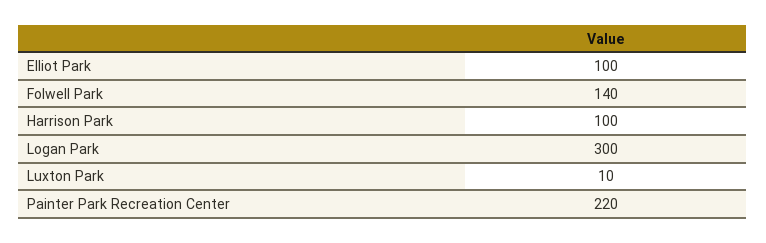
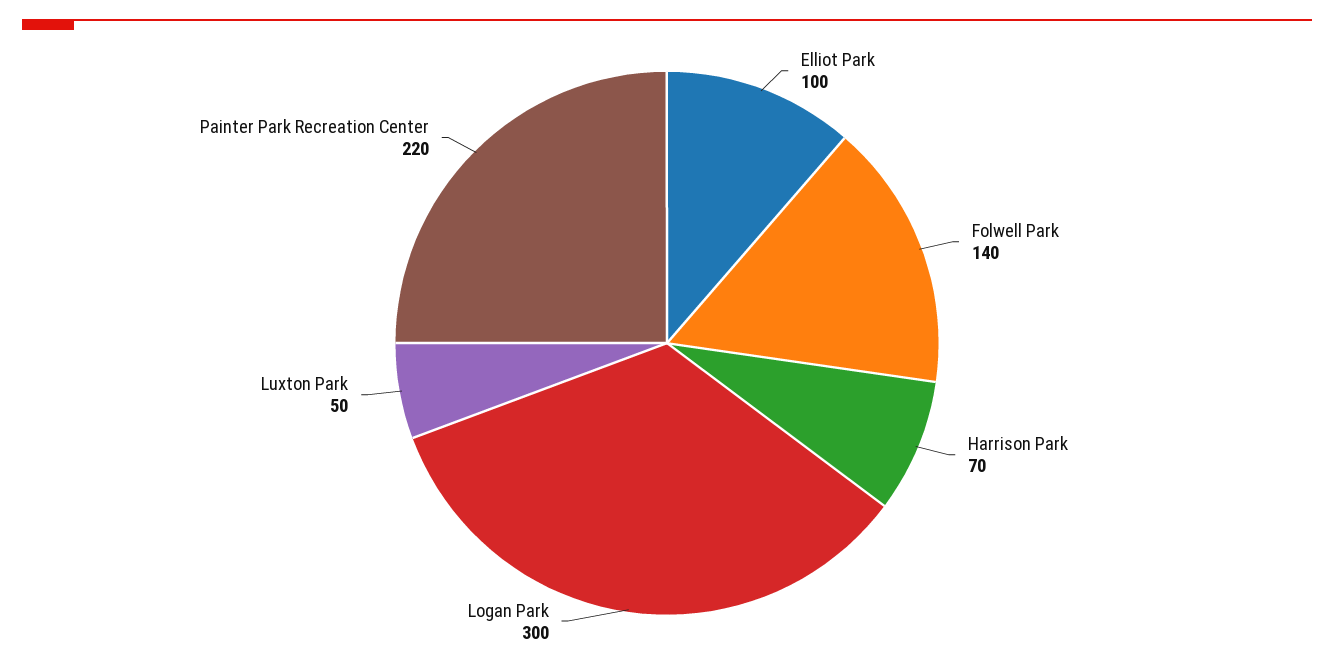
Harrison Park: 100 -> 70
Luxton Park: 10 -> 50

